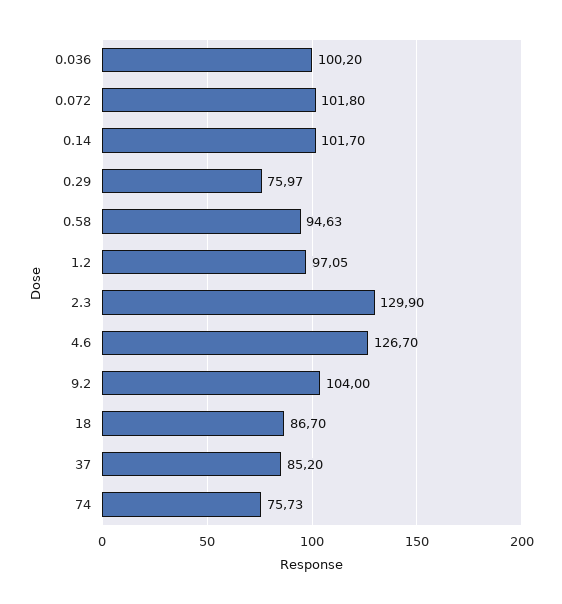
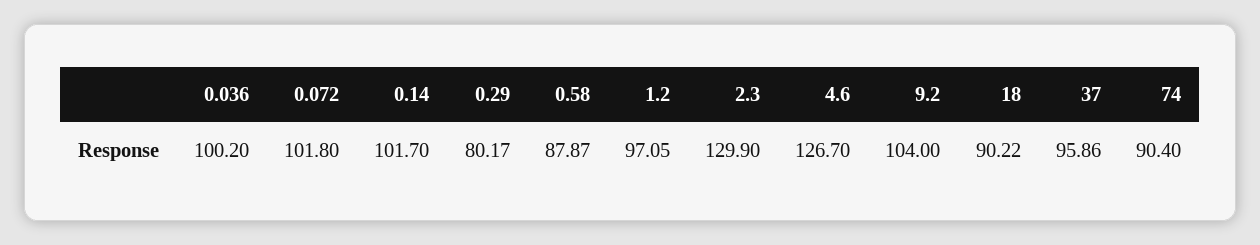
0.29: 75.97 -> 80.17
0.58: 94.63 -> 87.87
18: 86.7 -> 90.22
37: 85.2 -> 95.86
74: 75.73 -> 90.4

